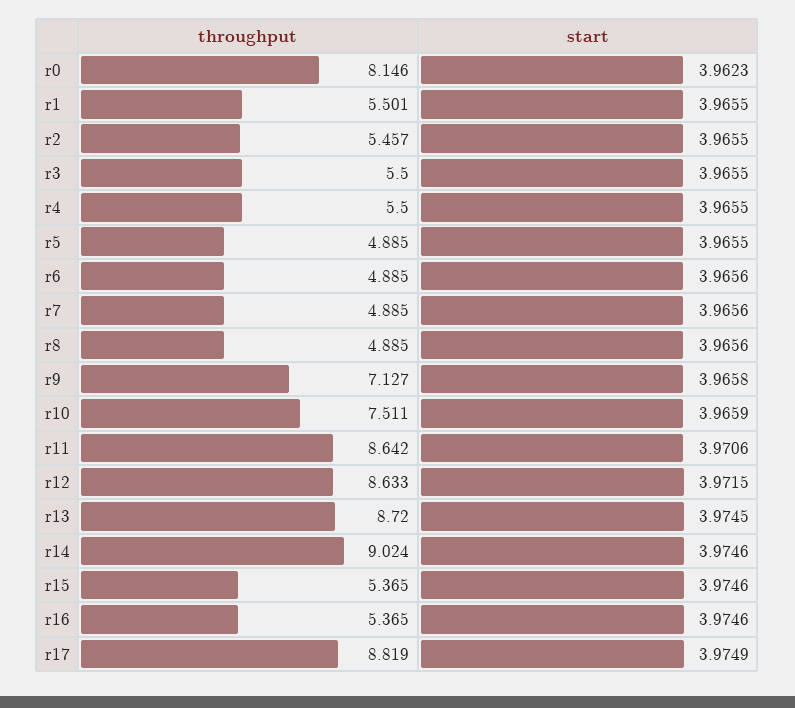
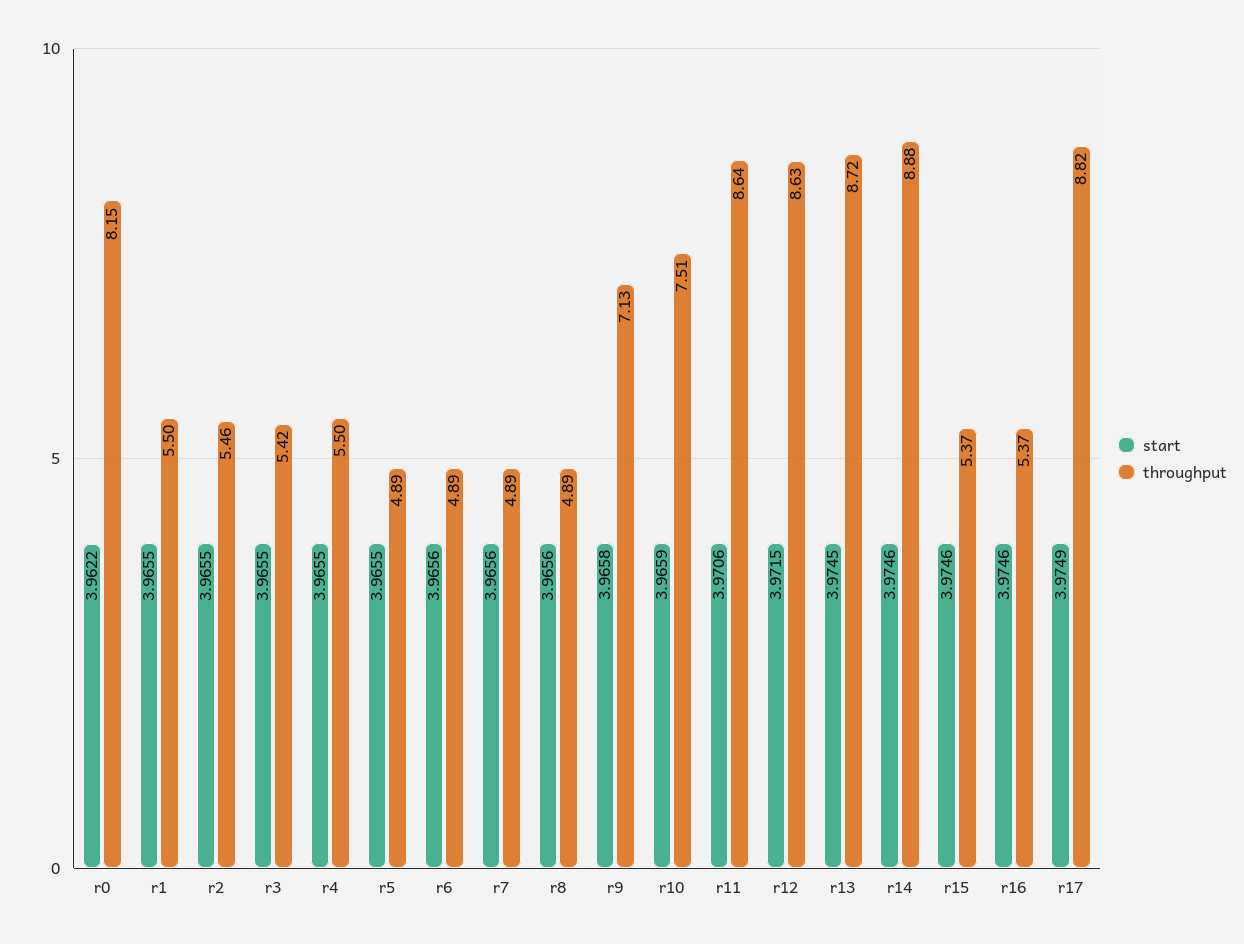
start, r0: 3.9623 -> 3.9622
throughput, r3: 5.5 -> 5.42
throughput, r14: 9.024 -> 8.88

